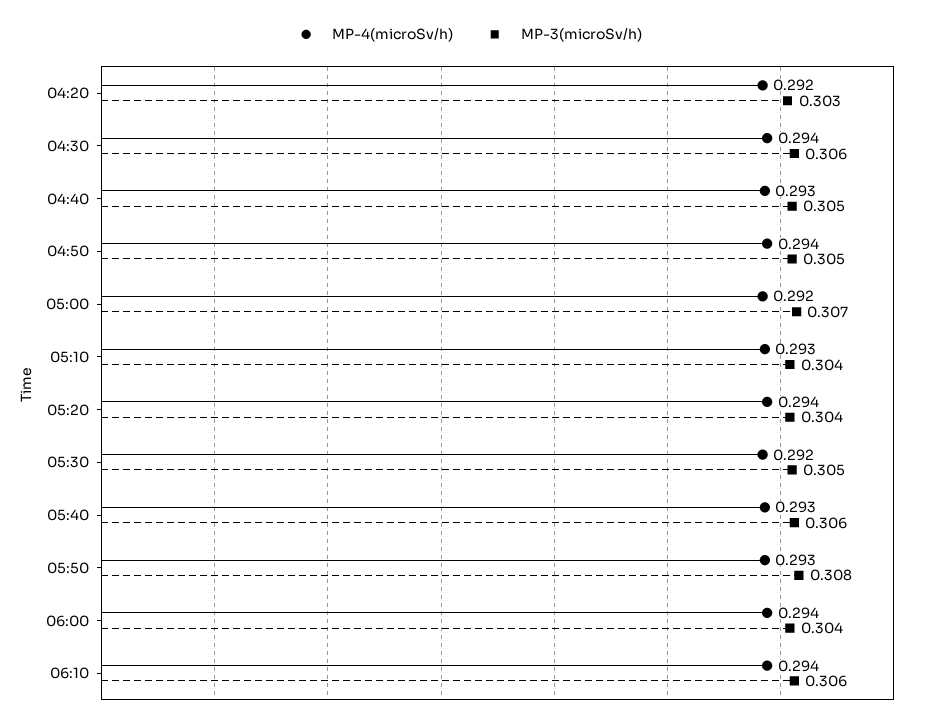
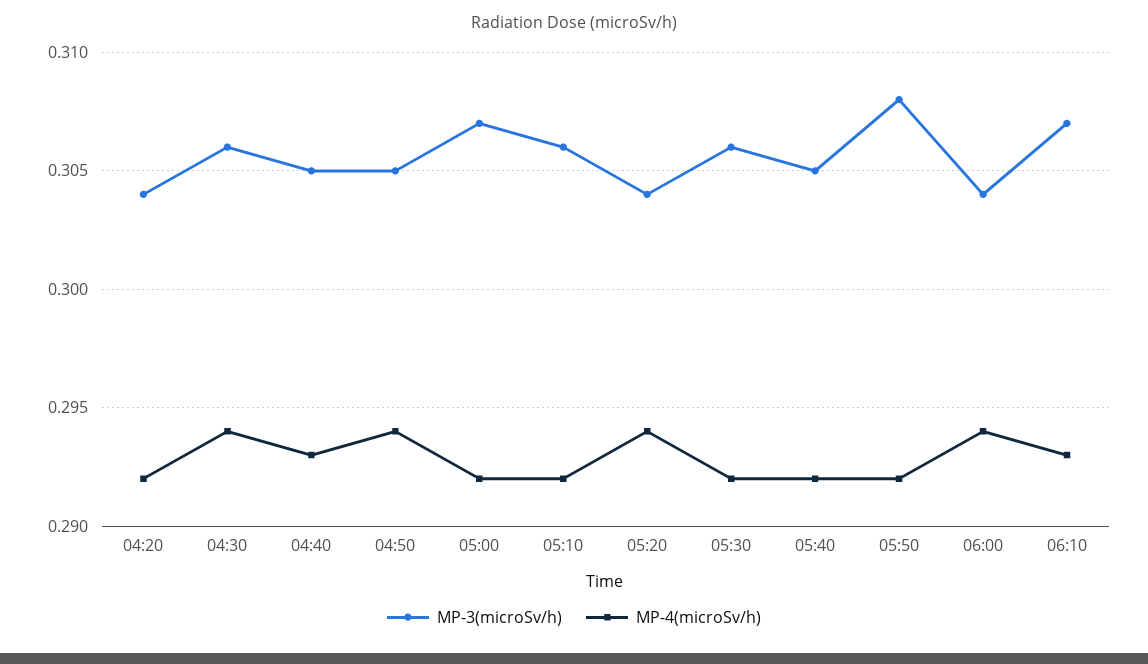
MP-3(microSv/h), 04:20: 0.303 -> 0.304
MP-4(microSv/h), 05:10: 0.293 -> 0.292
MP-3(microSv/h), 05:10: 0.304 -> 0.306
MP-3(microSv/h), 05:30: 0.305 -> 0.306
MP-4(microSv/h), 05:40: 0.293 -> 0.292
MP-3(microSv/h), 05:40: 0.306 -> 0.305
MP-4(microSv/h), 05:50: 0.293 -> 0.292
MP-4(microSv/h), 06:10: 0.294 -> 0.293
MP-3(microSv/h), 06:10: 0.306 -> 0.307

